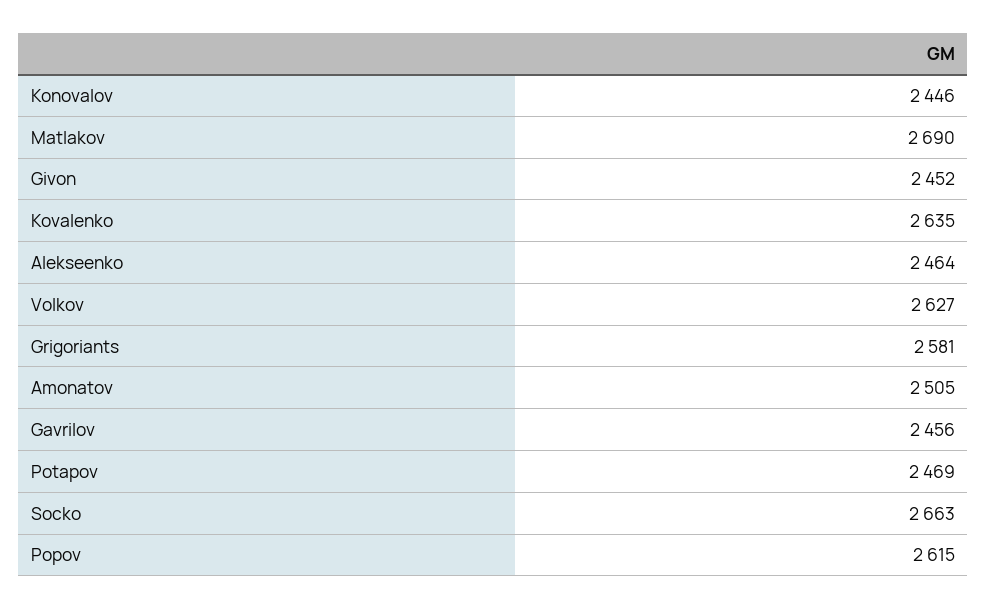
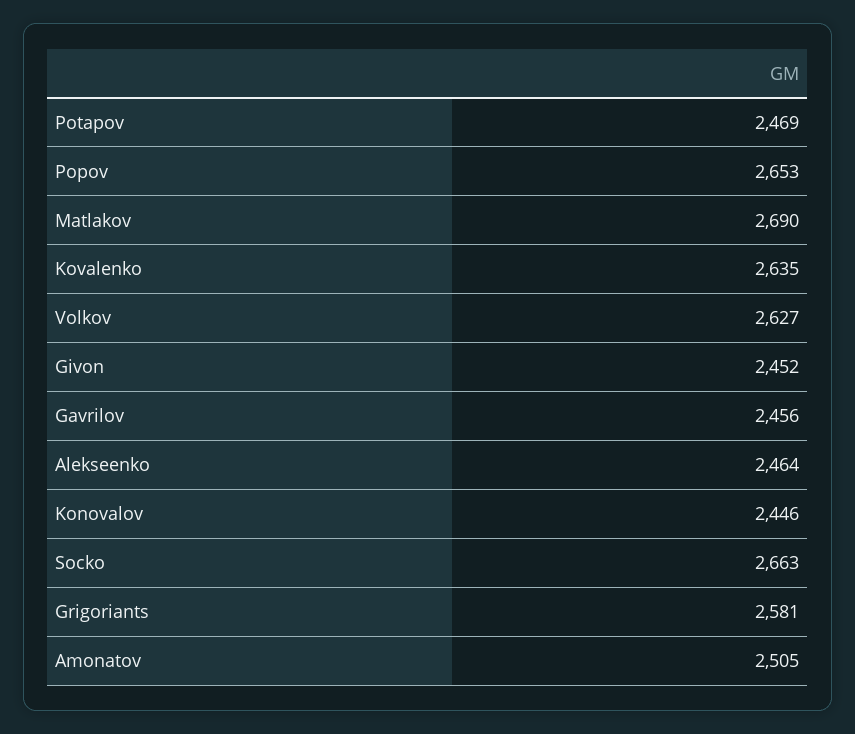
Popov: 2615 -> 2653

